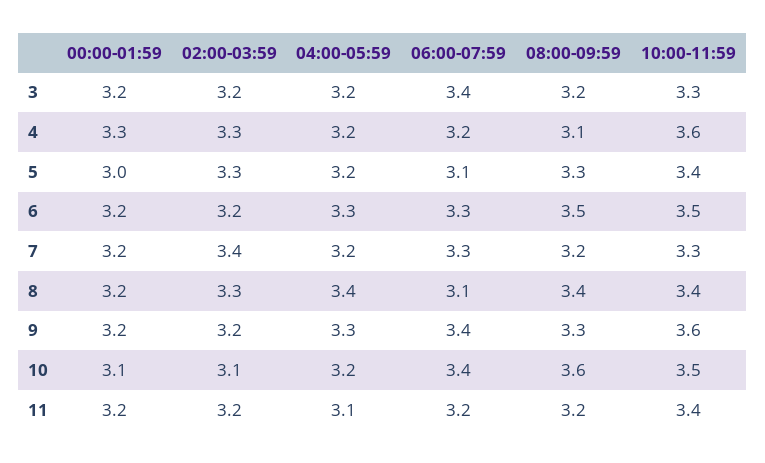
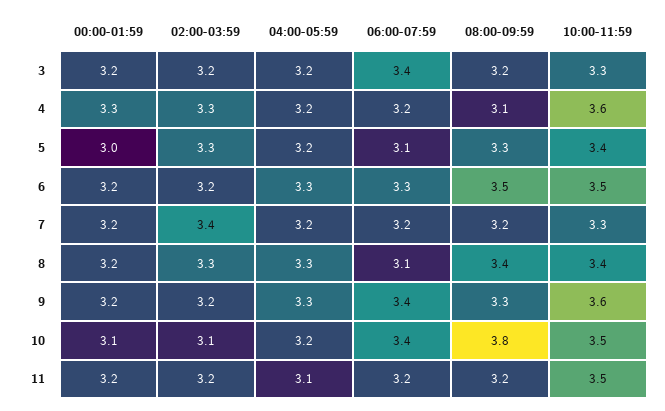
06:00-07:59, 7: 3.3 -> 3.2
04:00-05:59, 8: 3.4 -> 3.3
08:00-09:59, 10: 3.6 -> 3.8
10:00-11:59, 11: 3.4 -> 3.5

